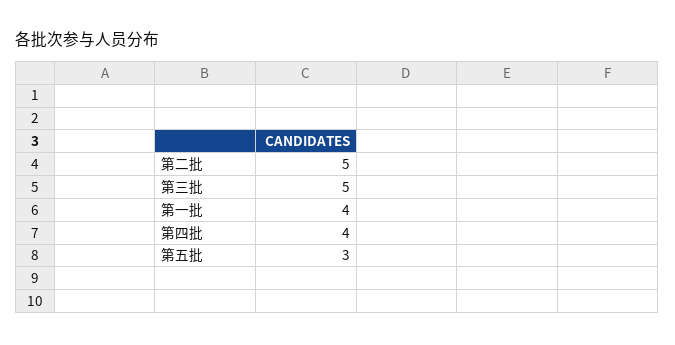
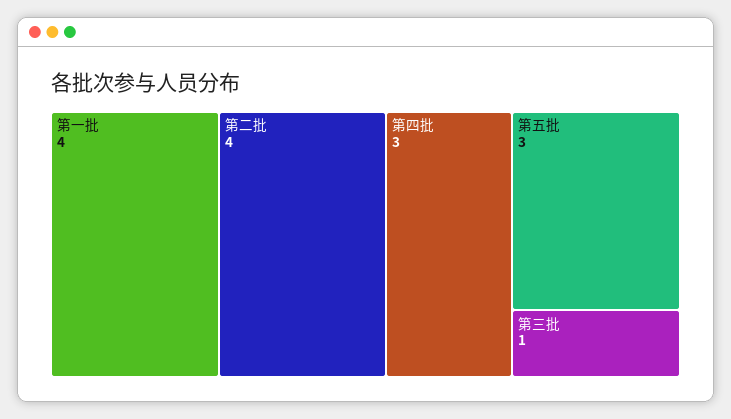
第二批: 5 -> 4
第三批: 5 -> 1
第四批: 4 -> 3

